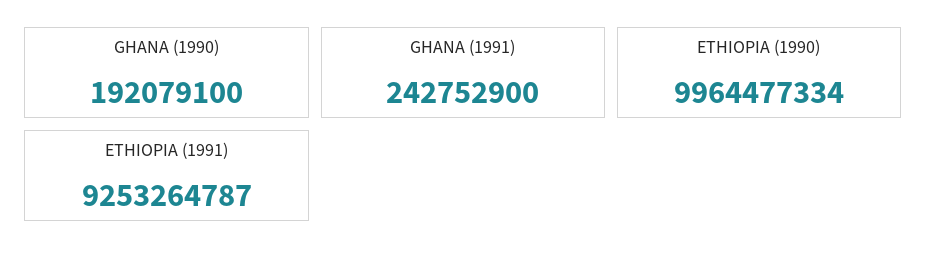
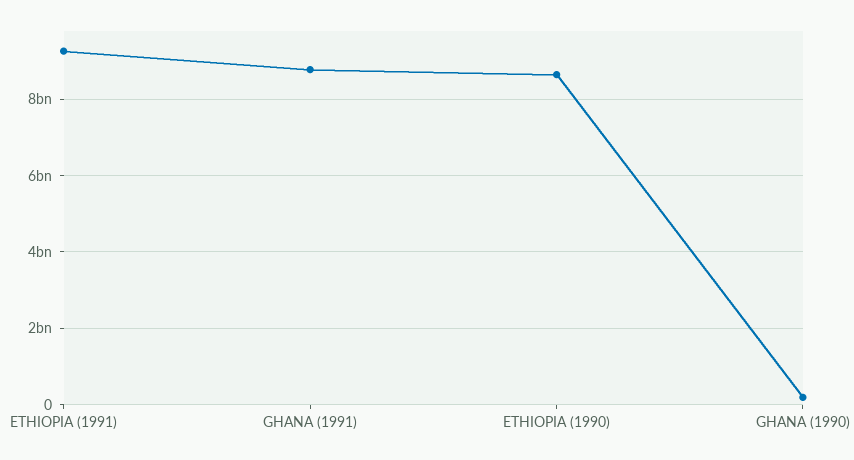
GHANA (1991): 242752900 -> 8800000000
ETHIOPIA (1990): 9964477334 -> 8600000000

